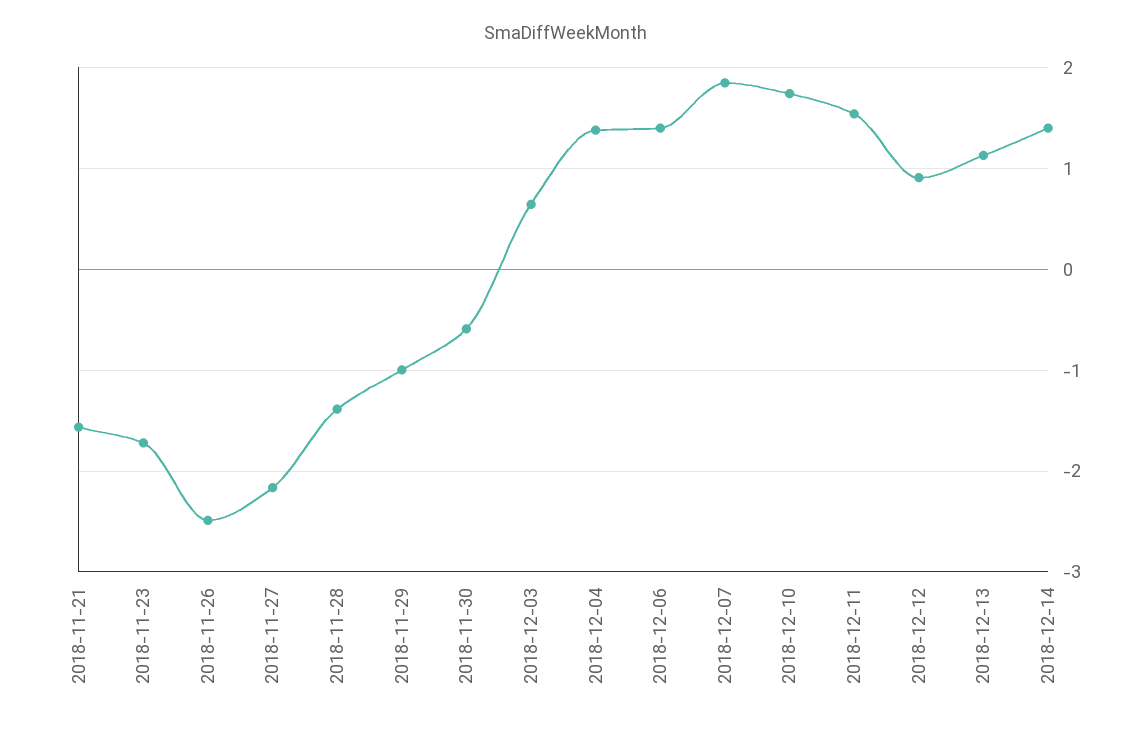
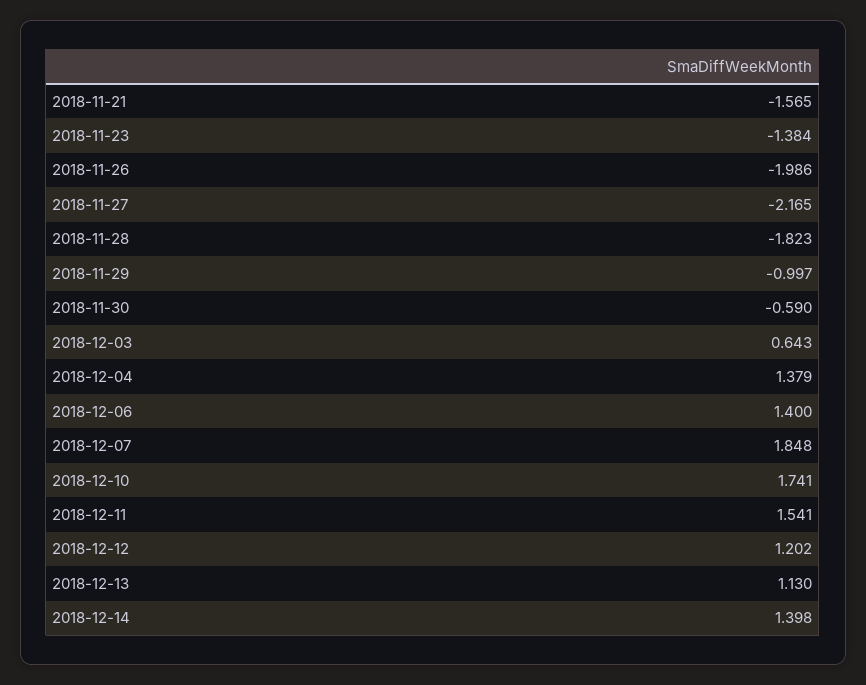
2018-11-23: -1.7 -> -1.384
2018-11-26: -2.5 -> -1.986
2018-11-28: -1.4 -> -1.823
2018-12-12: 0.9 -> 1.202

